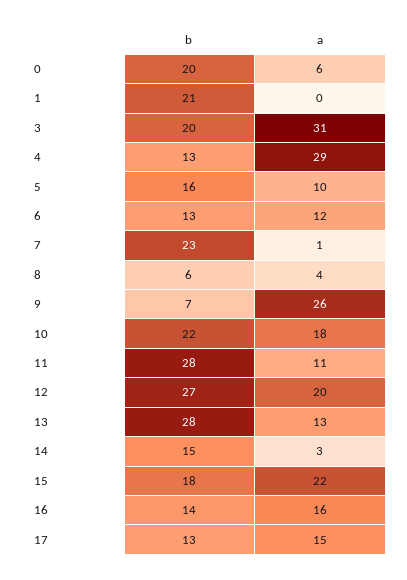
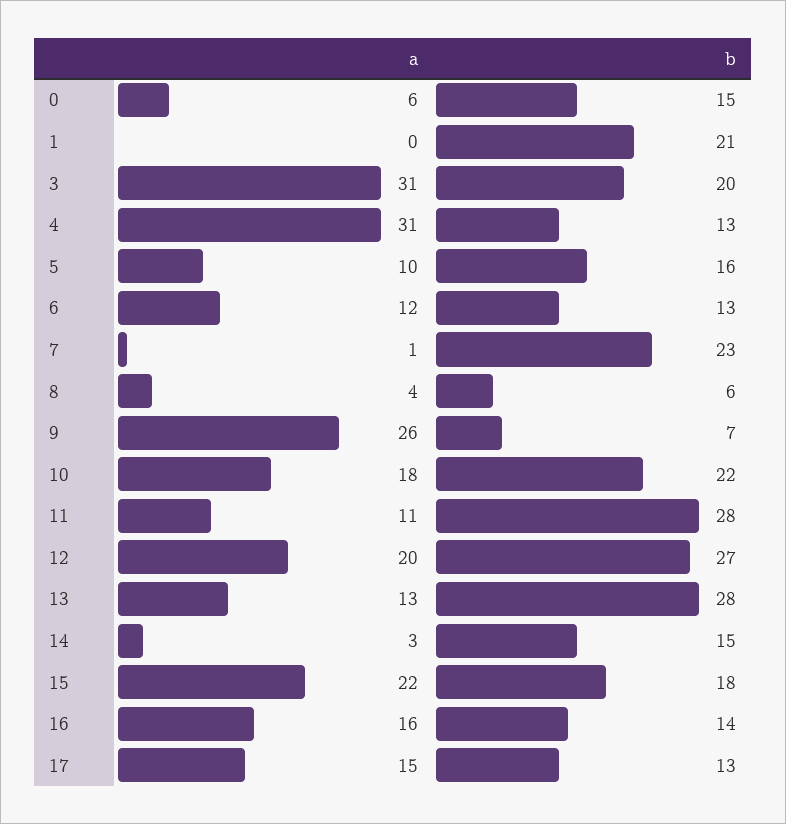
b, 0: 20 -> 15
a, 4: 29 -> 31

